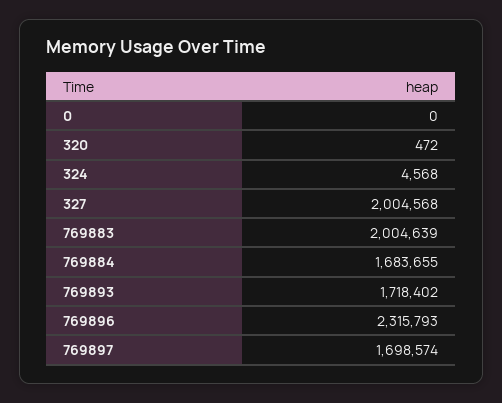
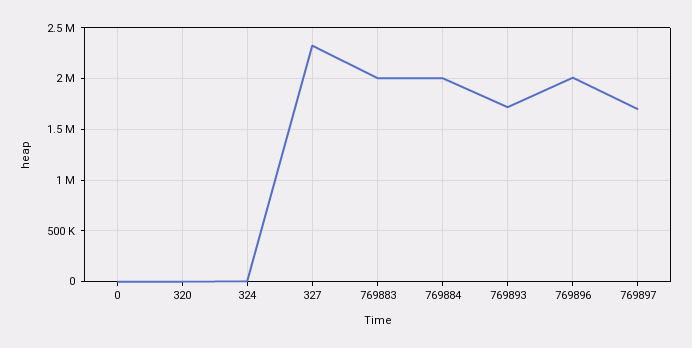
327: 2004568 -> 2300000
769884: 1683655 -> 2000000
769896: 2315793 -> 2000000

